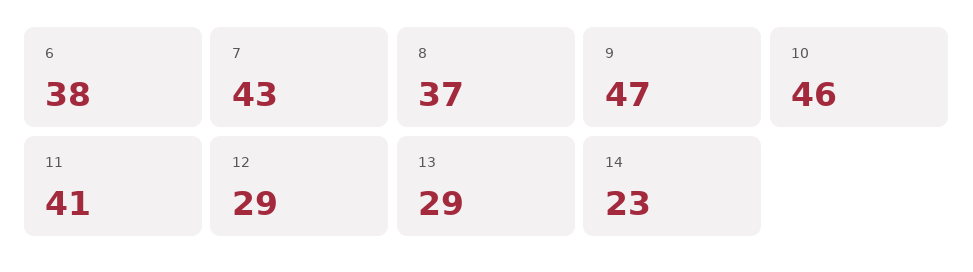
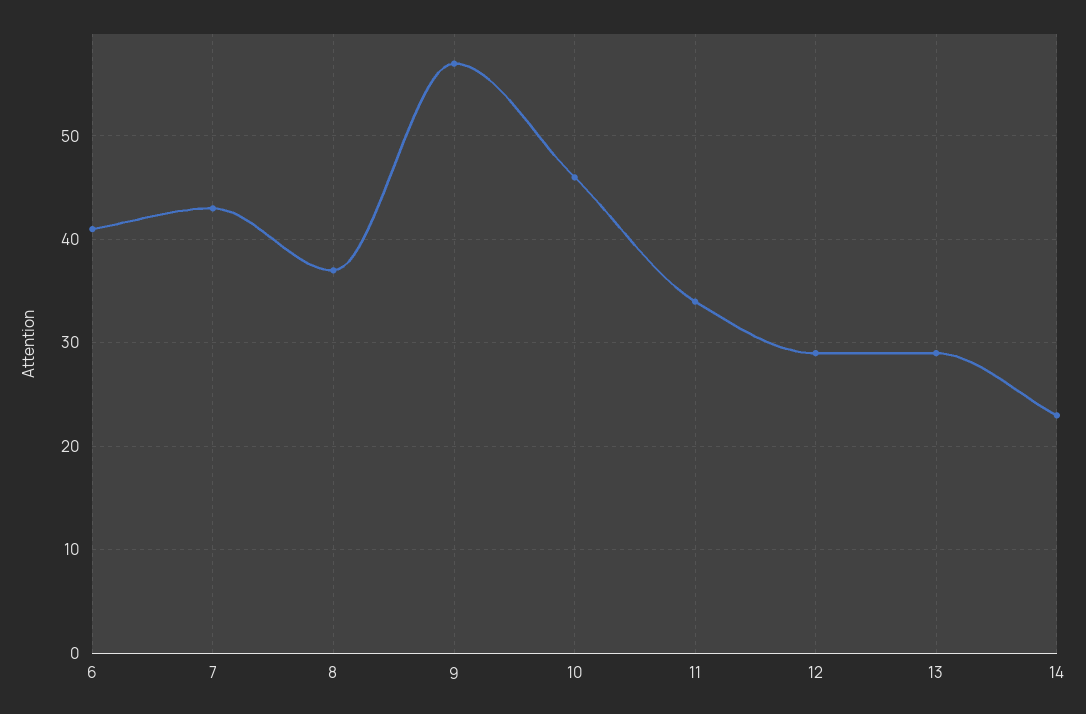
6: 38 -> 41
9: 47 -> 57
11: 41 -> 34

